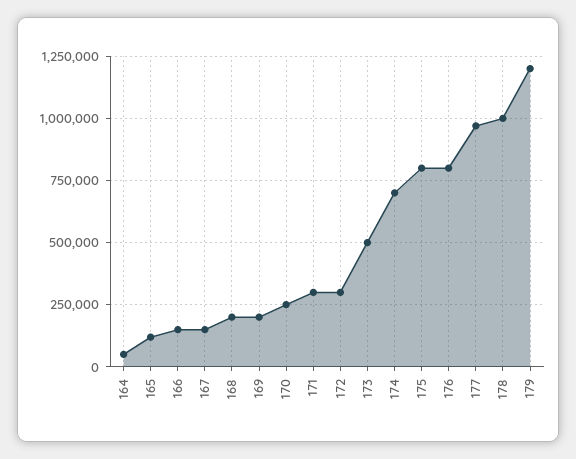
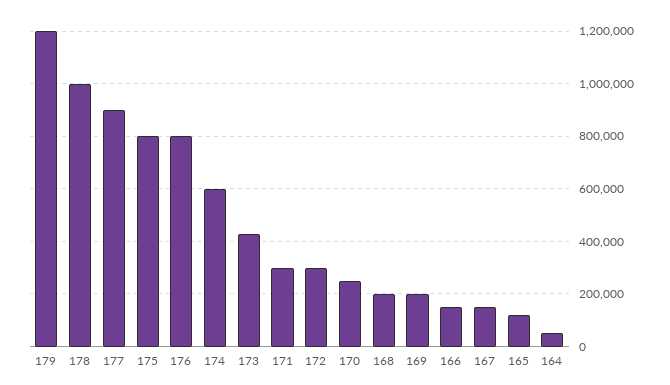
173: 500000 -> 425000
174: 700000 -> 600000
177: 975000 -> 900000

